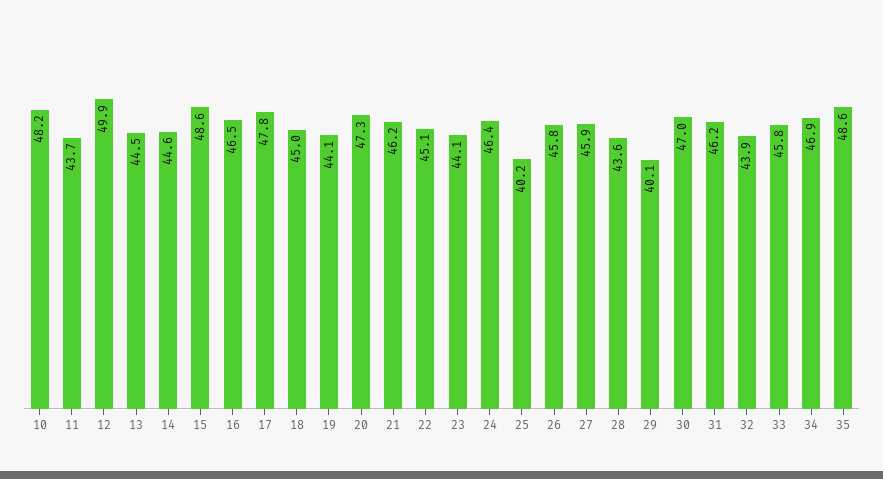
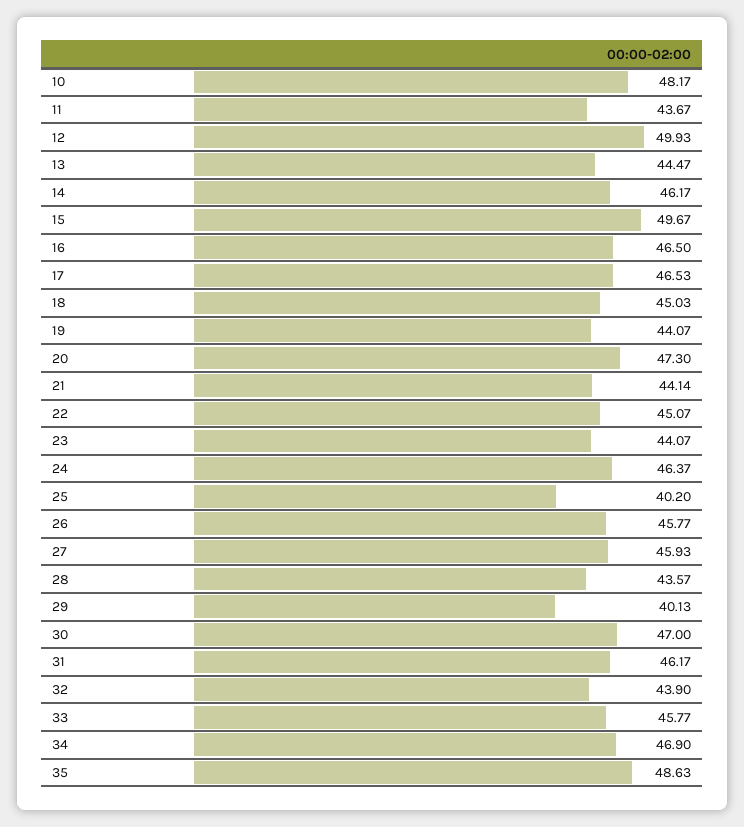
14: 44.6 -> 46.17
15: 48.6 -> 49.67
17: 47.8 -> 46.53
21: 46.2 -> 44.14

